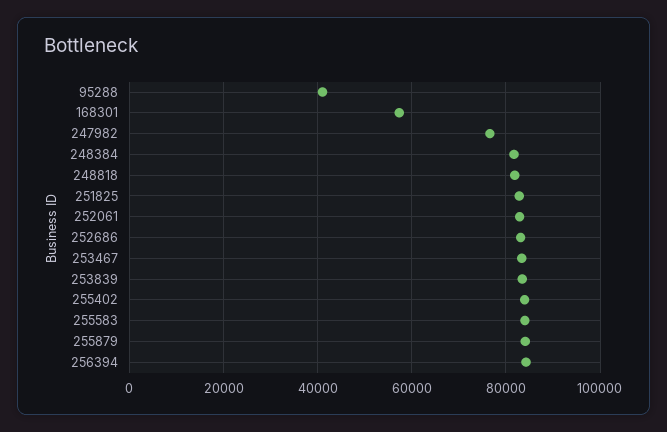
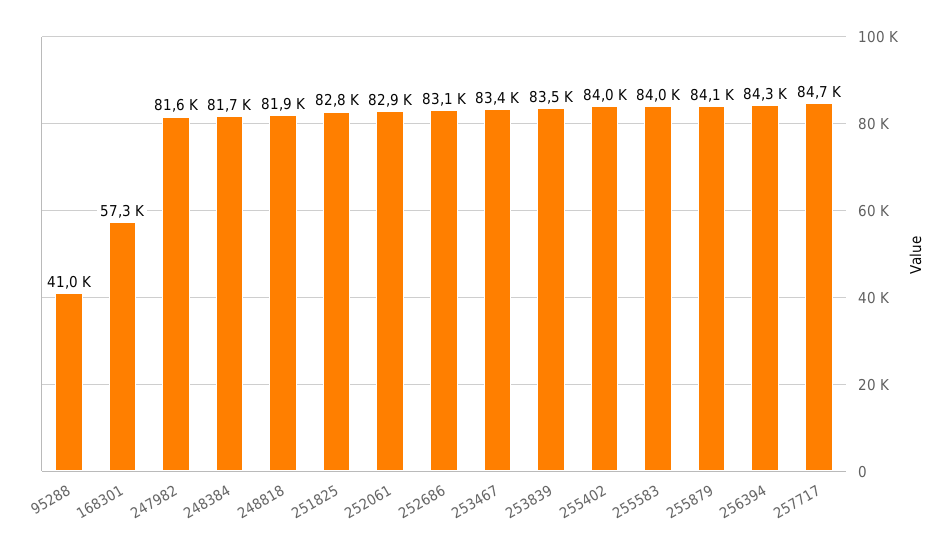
247982: 76000 -> 81600
257717: none -> 84700

